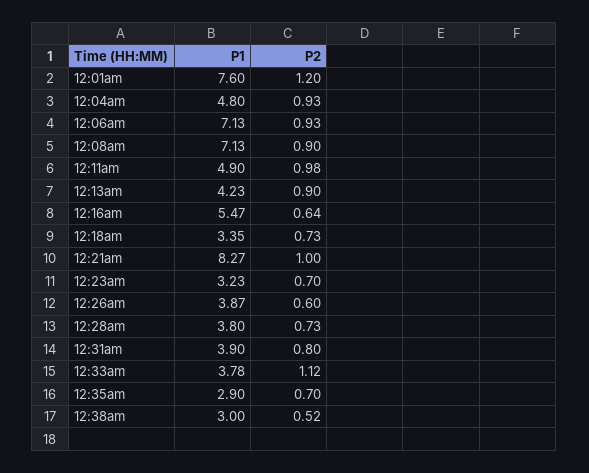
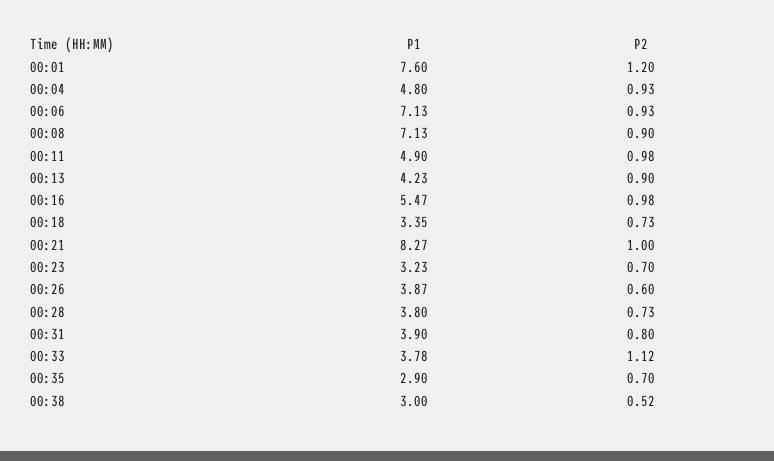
P2, 12:16am: 0.64 -> 0.98

